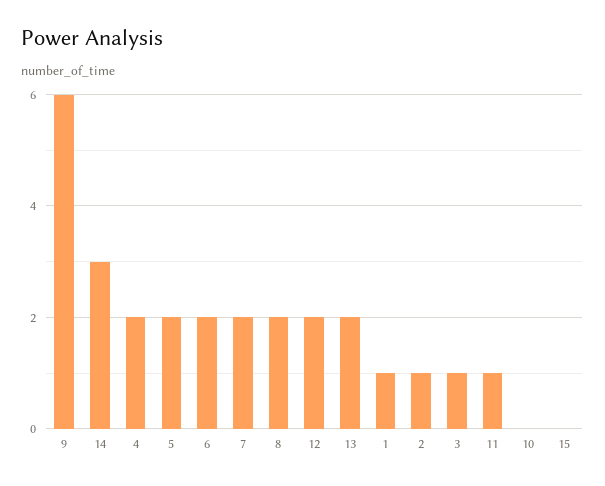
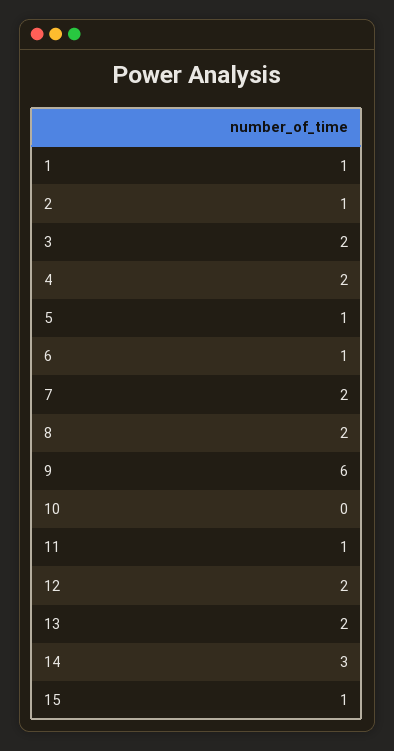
5: 2 -> 1
6: 2 -> 1
3: 1 -> 2
15: 0 -> 1

